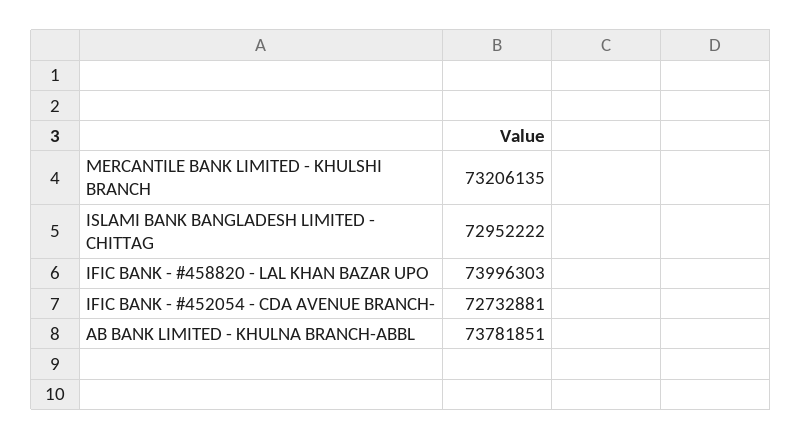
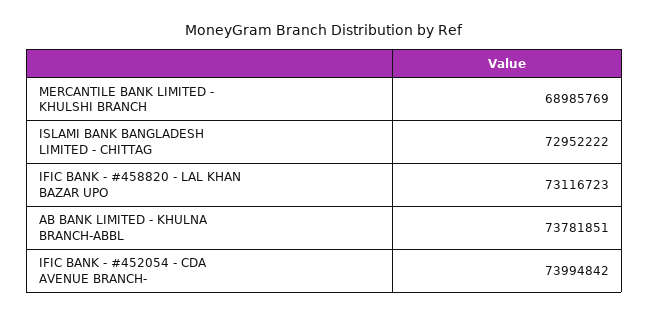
MERCANTILE BANK LIMITED - KHULSHI BRANCH: 73206135 -> 68985769
IFIC BANK - #458820 - LAL KHAN BAZAR UPO: 73996303 -> 73116723
IFIC BANK - #452054 - CDA AVENUE BRANCH-: 72732881 -> 73994842

